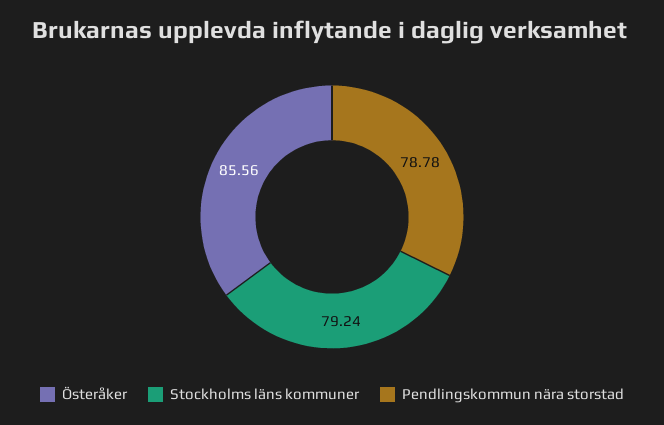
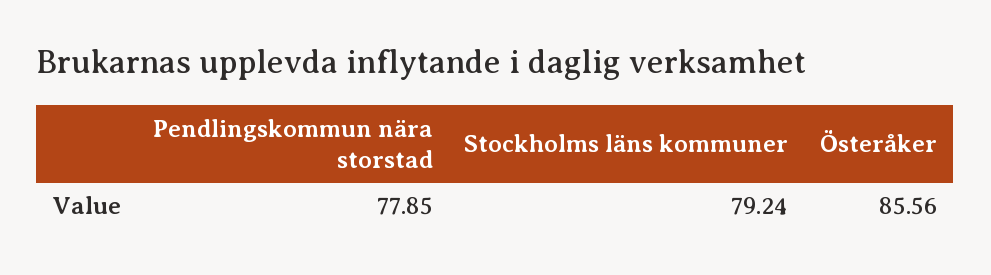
Pendlingskommun nära storstad: 78.78 -> 77.85

